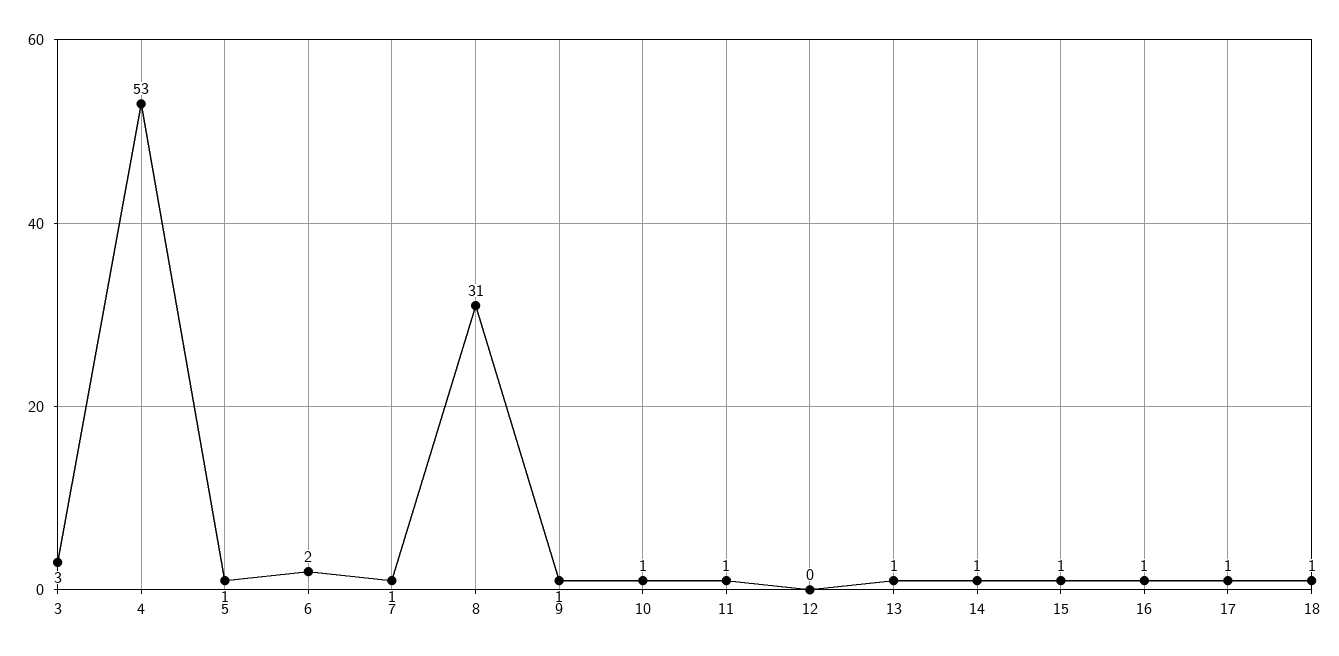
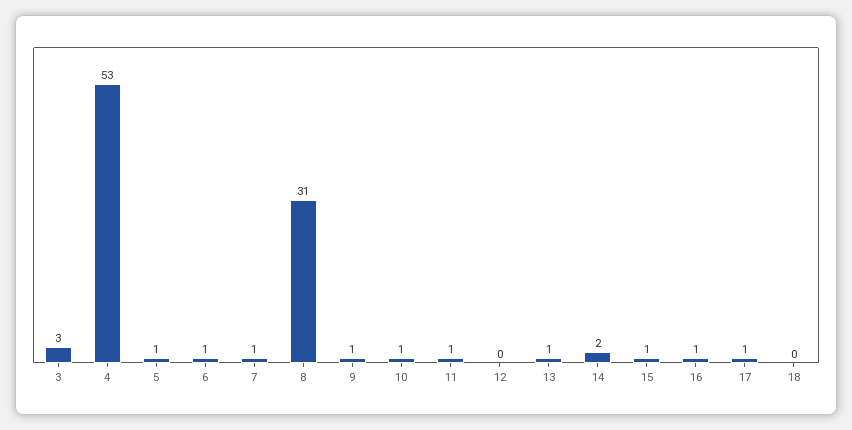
6: 2 -> 1
14: 1 -> 2
18: 1 -> 0

